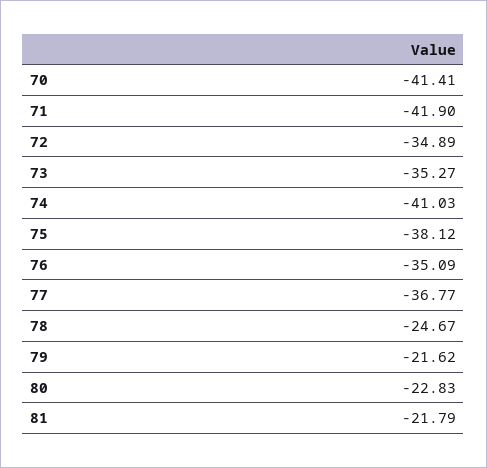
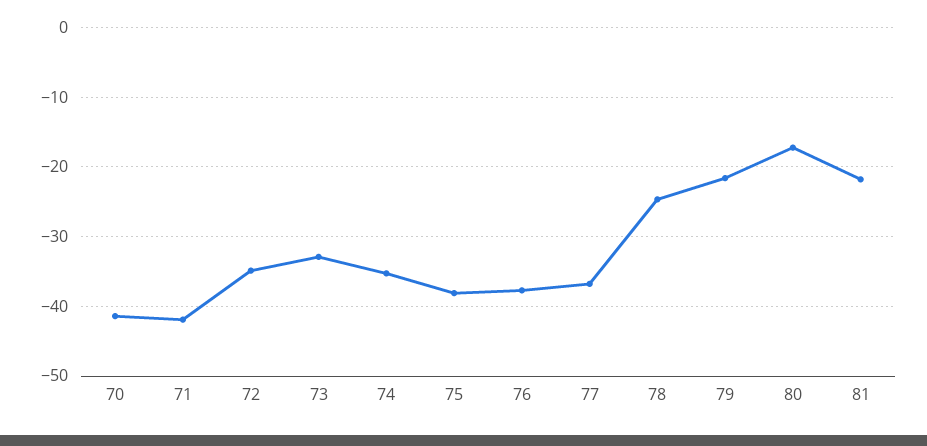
73: -35.27 -> -33
74: -41.03 -> -35
76: -35.09 -> -38
80: -22.83 -> -17

